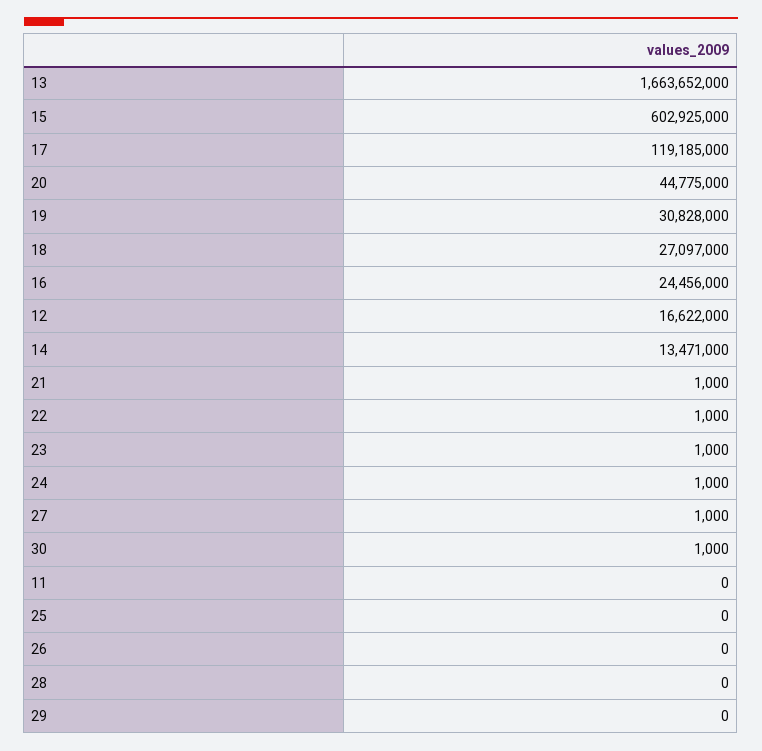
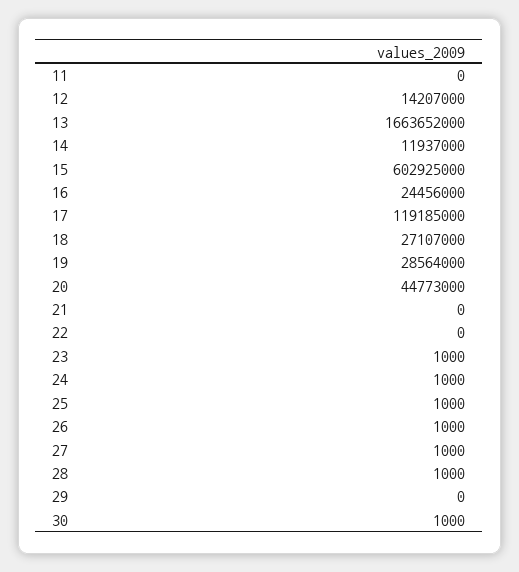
20: 44775000 -> 44773000
19: 30828000 -> 28564000
18: 27097000 -> 27107000
12: 16622000 -> 14207000
14: 13471000 -> 11937000
21: 1000 -> 0
22: 1000 -> 0
25: 0 -> 1000
26: 0 -> 1000
28: 0 -> 1000

